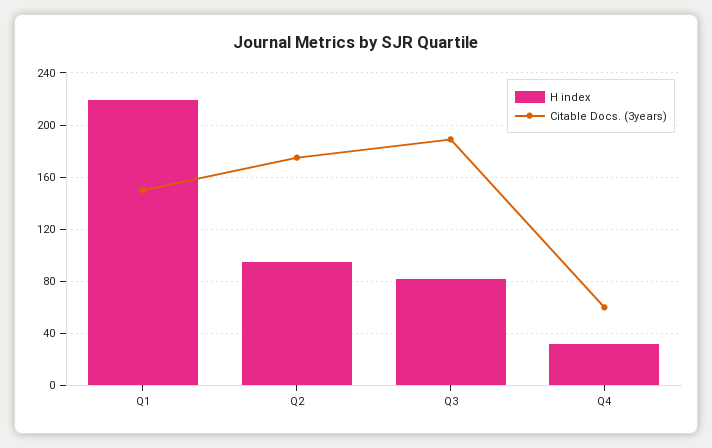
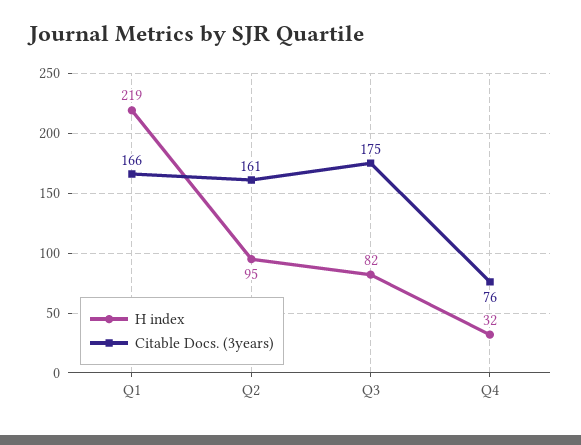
Citable Docs. (3years), Q1: 150 -> 166
Citable Docs. (3years), Q2: 175 -> 161
Citable Docs. (3years), Q3: 190 -> 175
Citable Docs. (3years), Q4: 60 -> 76

